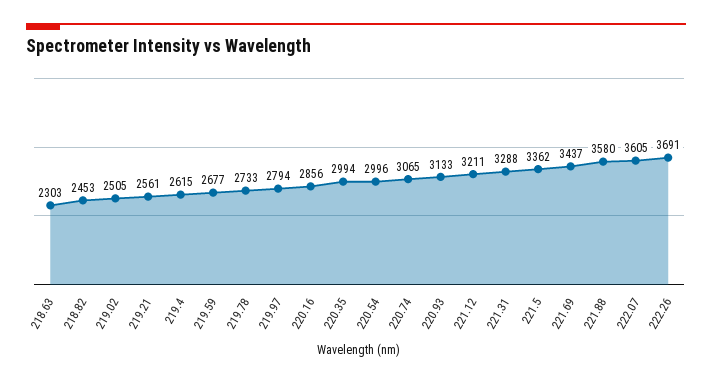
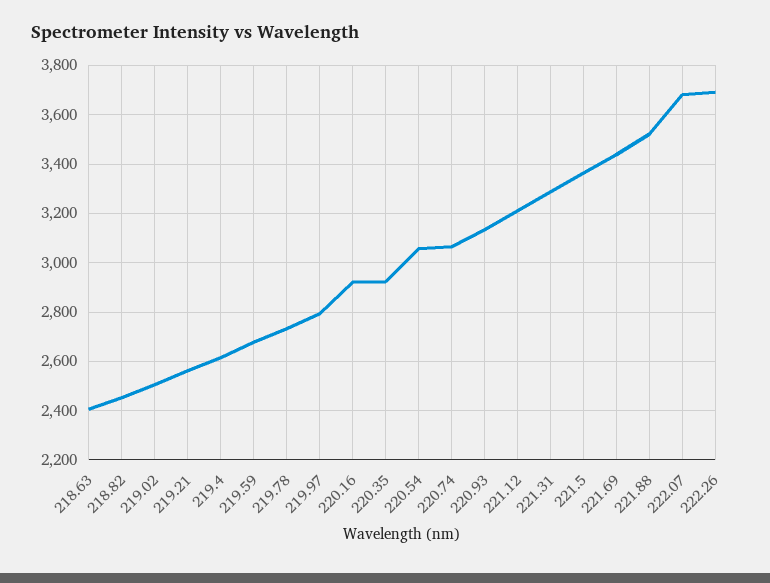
218.63: 2303 -> 2400
220.16: 2856 -> 2925
220.35: 2994 -> 2925
220.54: 2996 -> 3050
221.88: 3580 -> 3525
222.07: 3605 -> 3675

